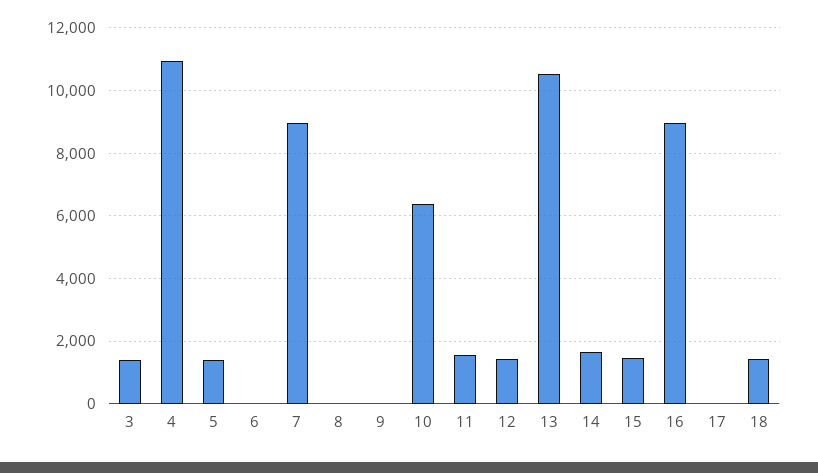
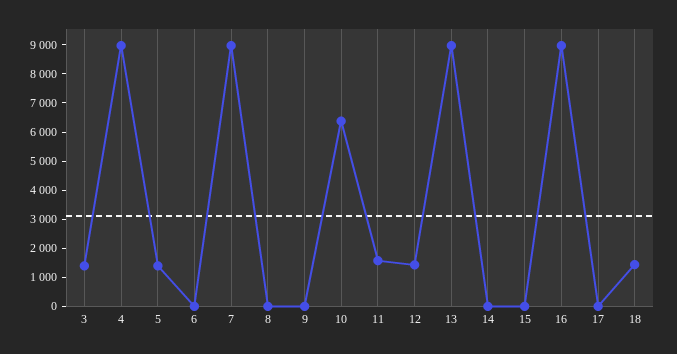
4: 11000 -> 9000
13: 10600 -> 9000
14: 1600 -> 0
15: 1400 -> 0

